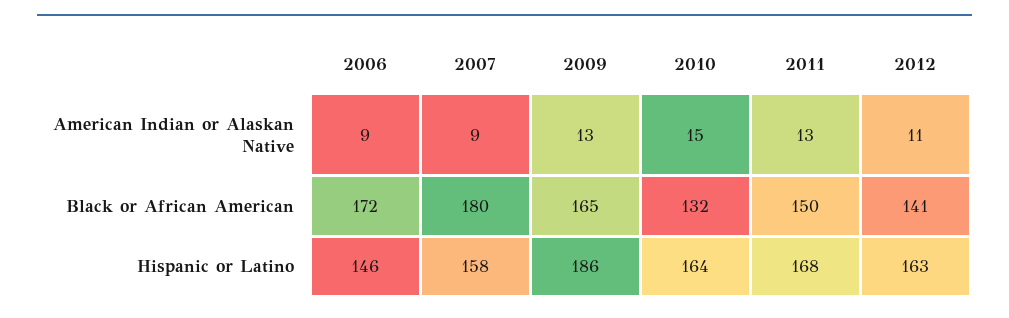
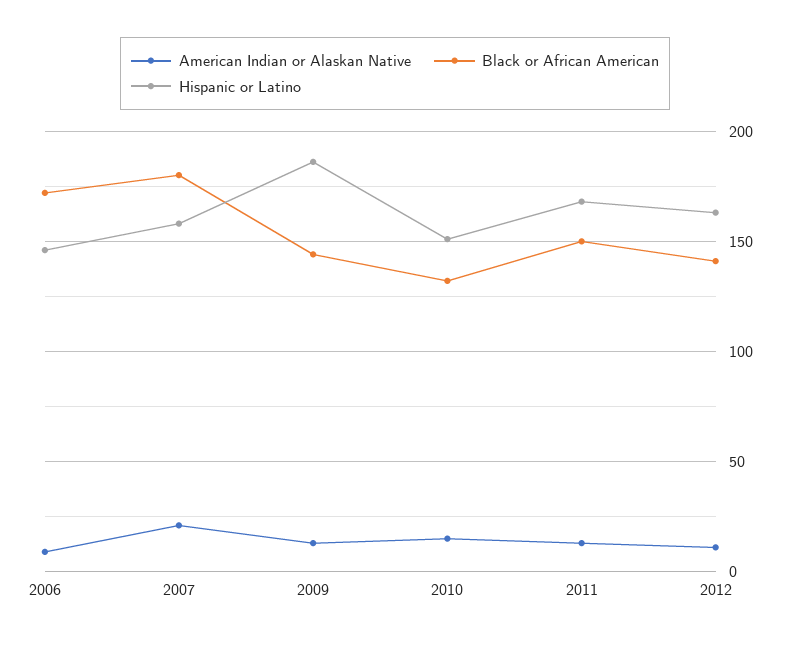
American Indian or Alaskan Native, 2007: 9 -> 20
Black or African American, 2009: 165 -> 145
Hispanic or Latino, 2010: 164 -> 150

